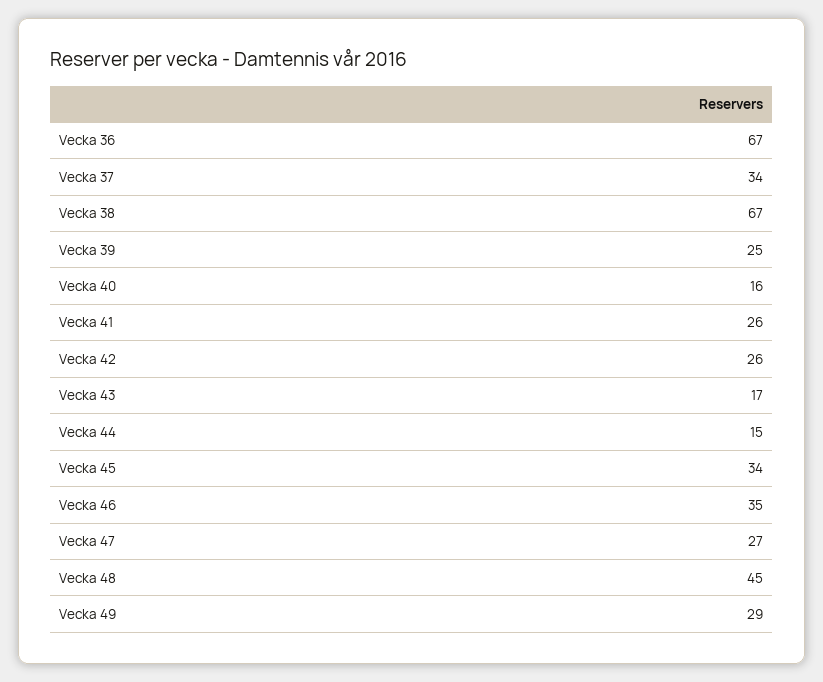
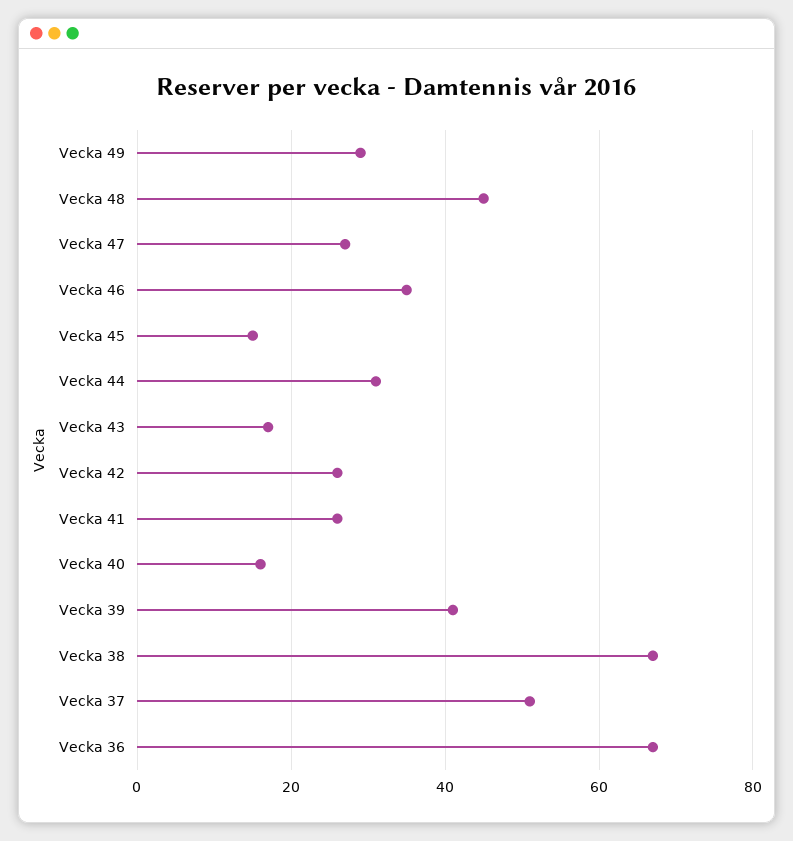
Vecka 37: 34 -> 50
Vecka 39: 25 -> 40
Vecka 44: 15 -> 30
Vecka 45: 34 -> 15

